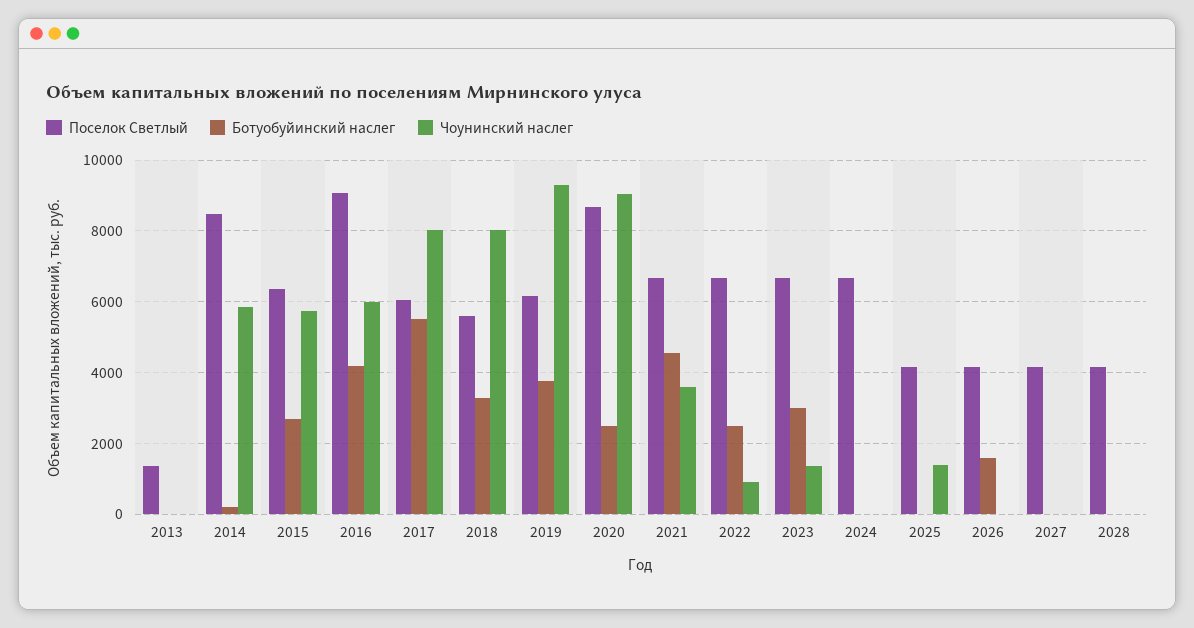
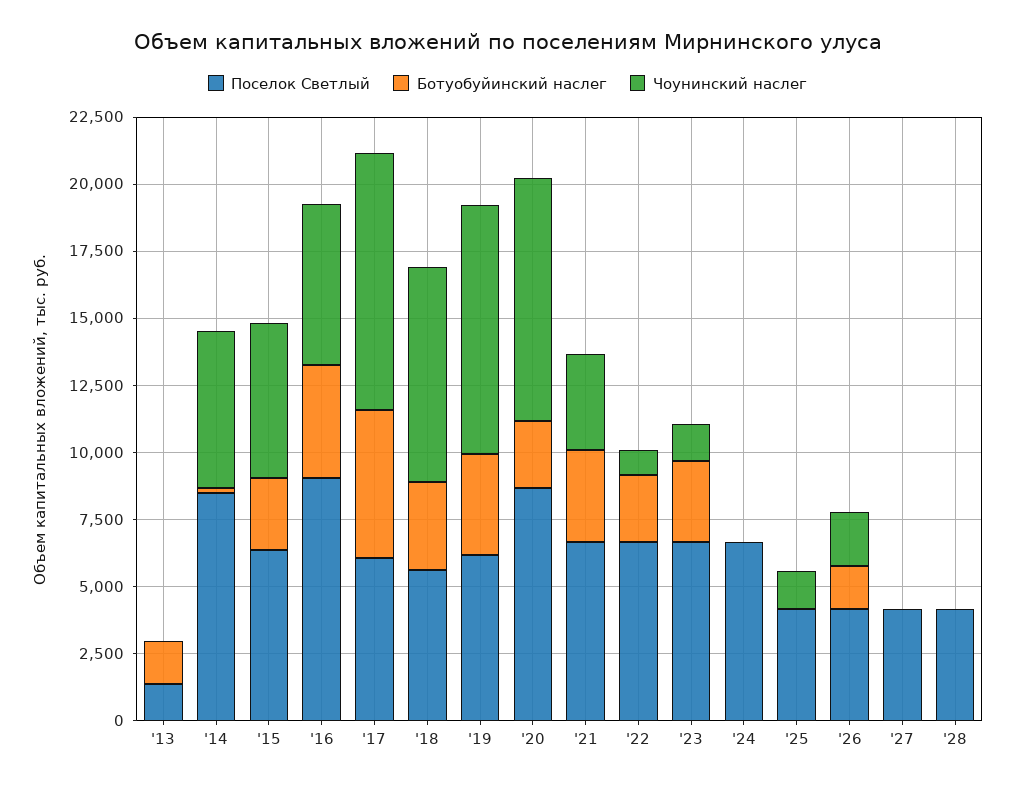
Ботуобуйинский наслег, 2013: 0 -> 1500
Чоунинский наслег, 2017: 8000 -> 9500
Ботуобуйинский наслег, 2021: 4600 -> 3500
Чоунинский наслег, 2026: 0 -> 2000

